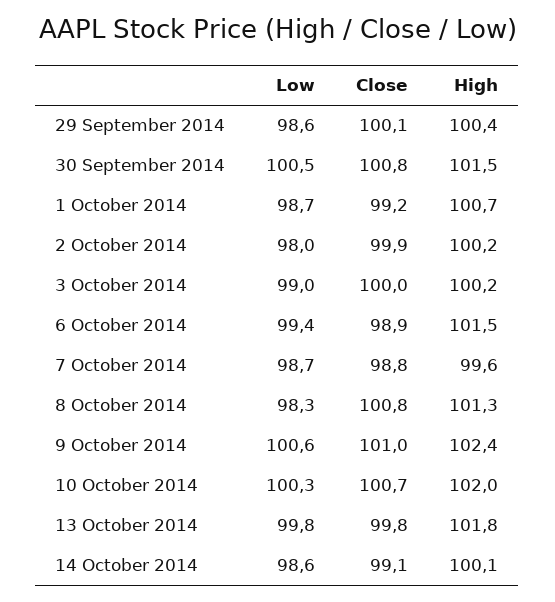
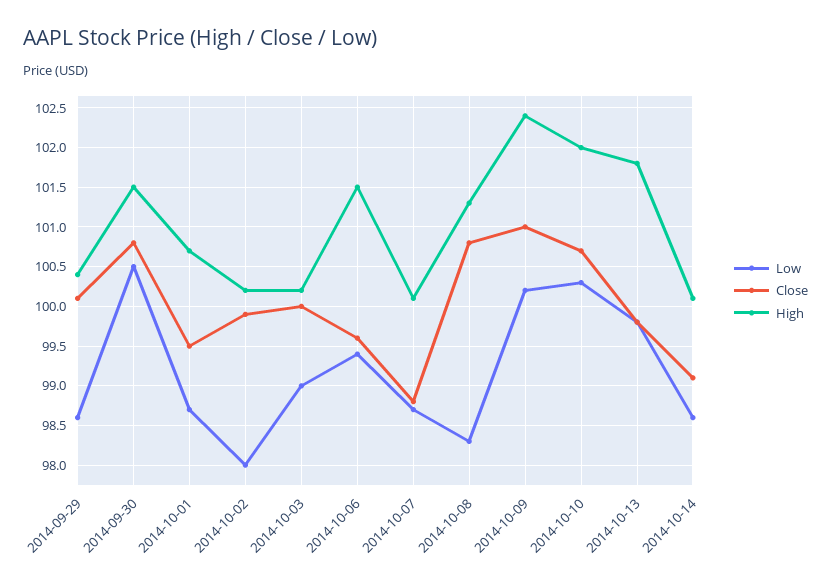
Close, 1 October 2014: 99.2 -> 99.5
Close, 6 October 2014: 98.9 -> 99.6
High, 7 October 2014: 99.6 -> 100.1
Low, 9 October 2014: 100.6 -> 100.2

